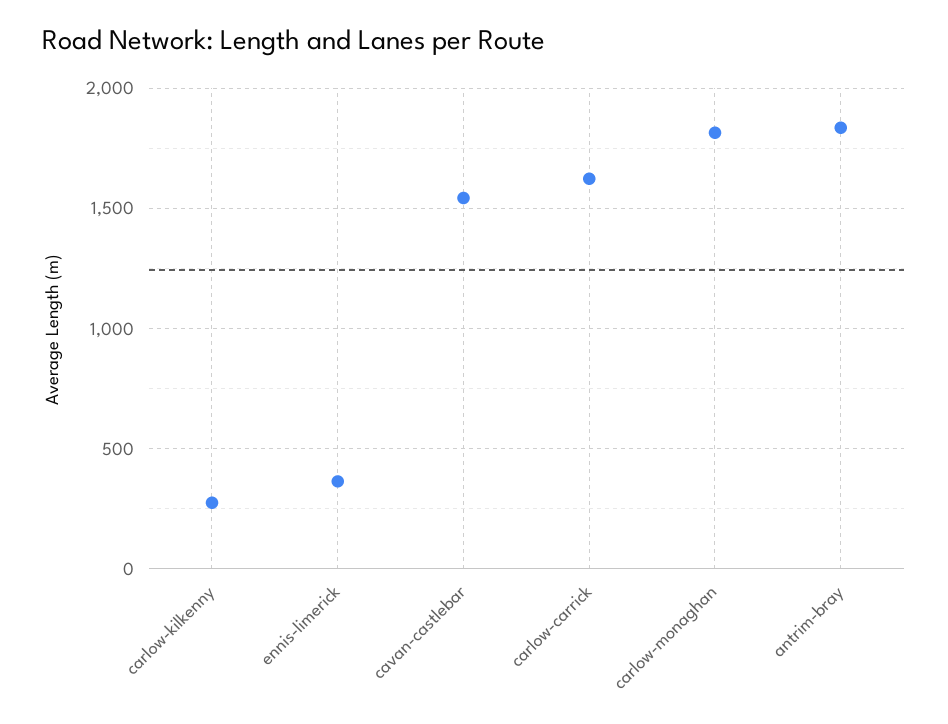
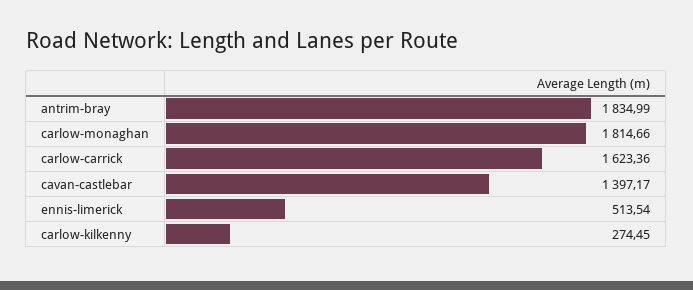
ennis-limerick: 350 -> 513.54
cavan-castlebar: 1550 -> 1397.17

